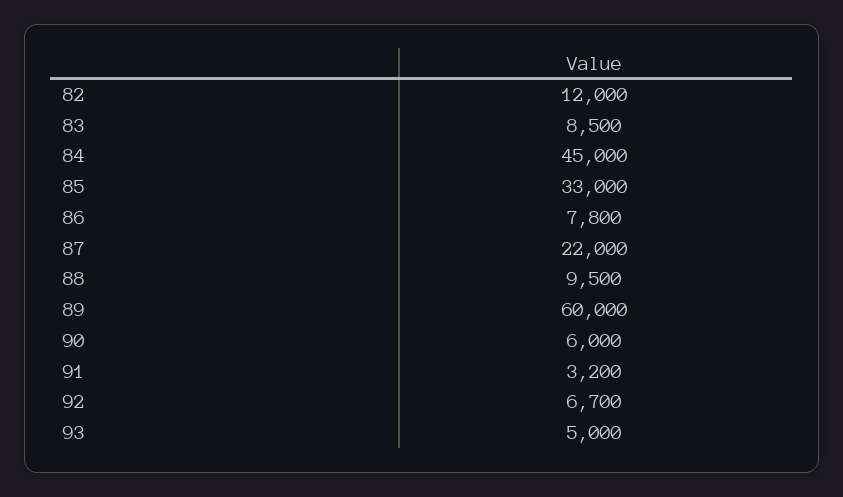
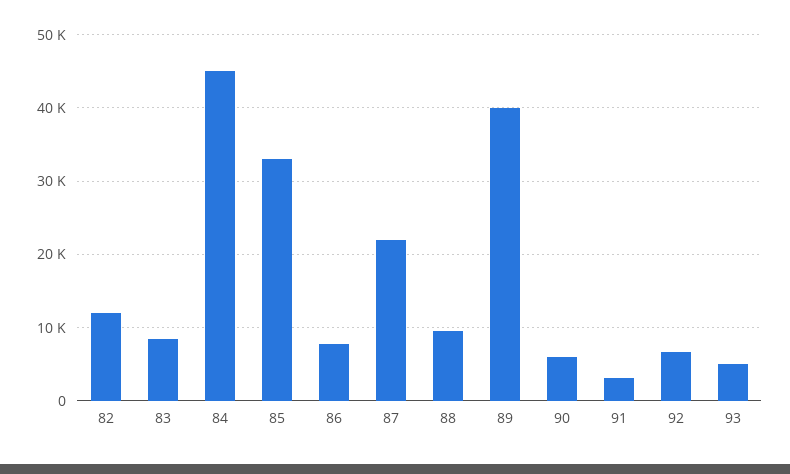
89: 60000 -> 40000

